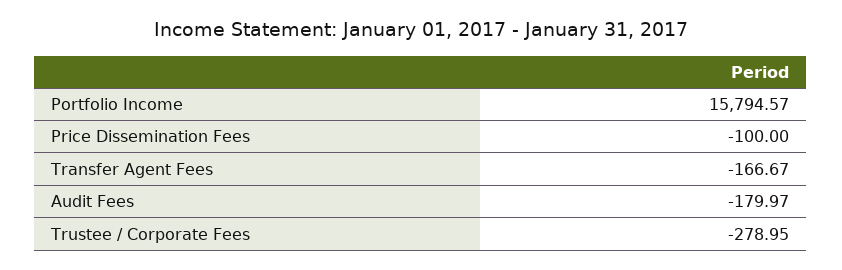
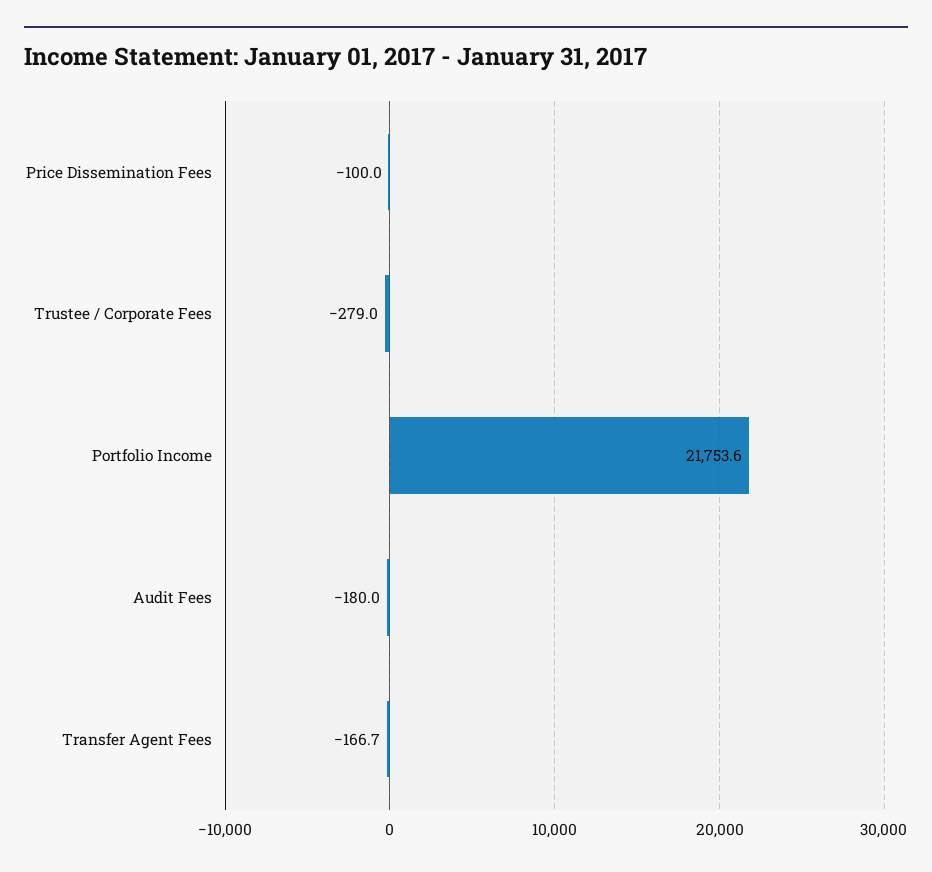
Portfolio Income: 15794.57 -> 21753.6

